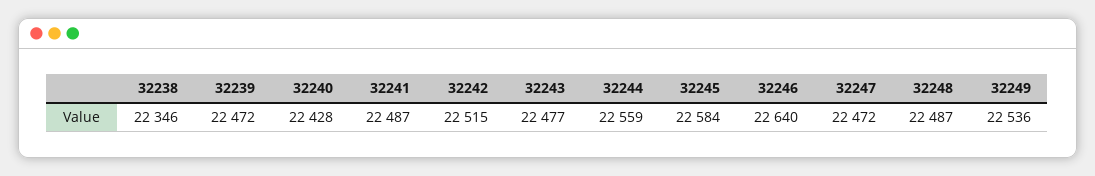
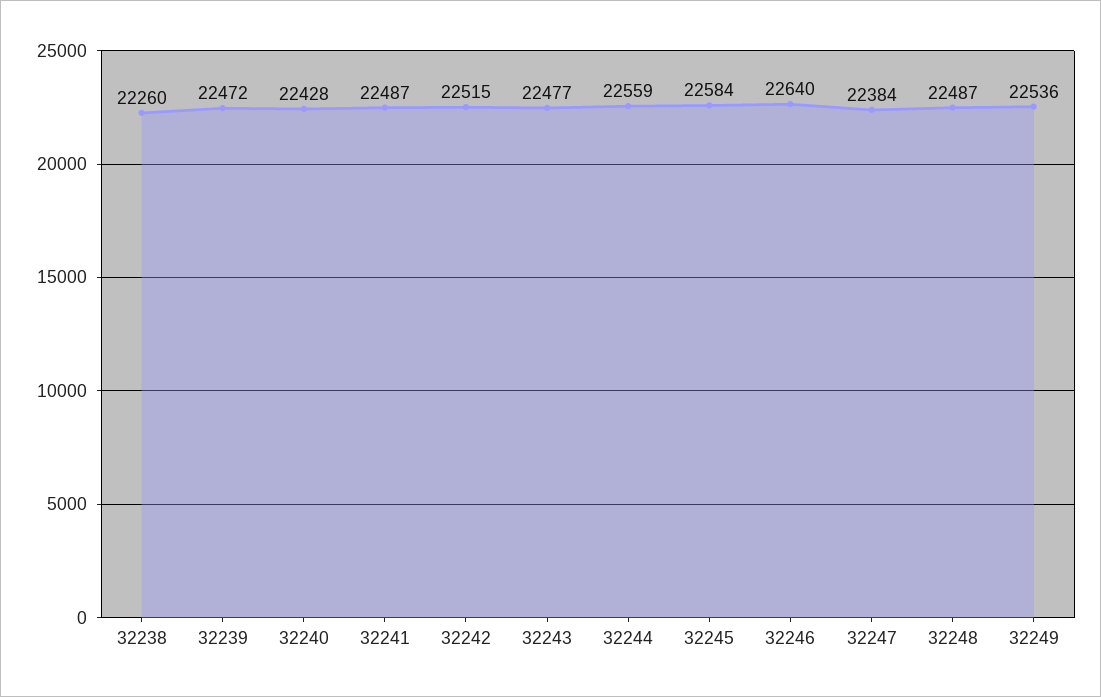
32238: 22346 -> 22260
32247: 22472 -> 22384

